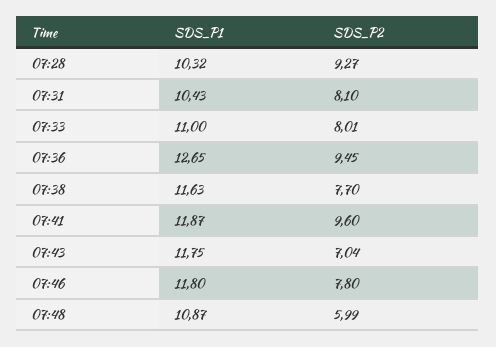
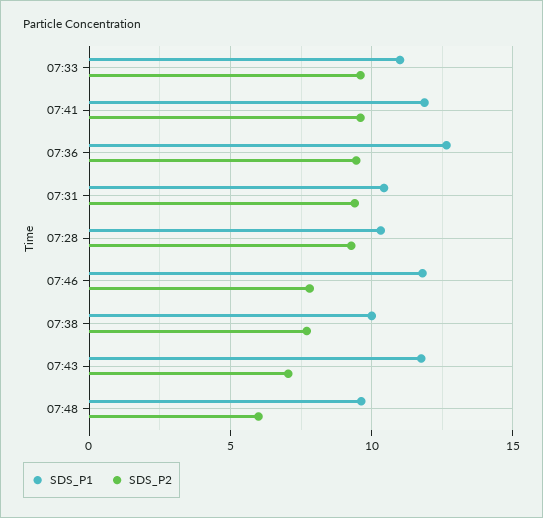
SDS_P2, 07:31: 8.1 -> 9.5
SDS_P2, 07:33: 8.01 -> 9.5
SDS_P1, 07:38: 11.63 -> 10
SDS_P1, 07:48: 10.87 -> 9.5

